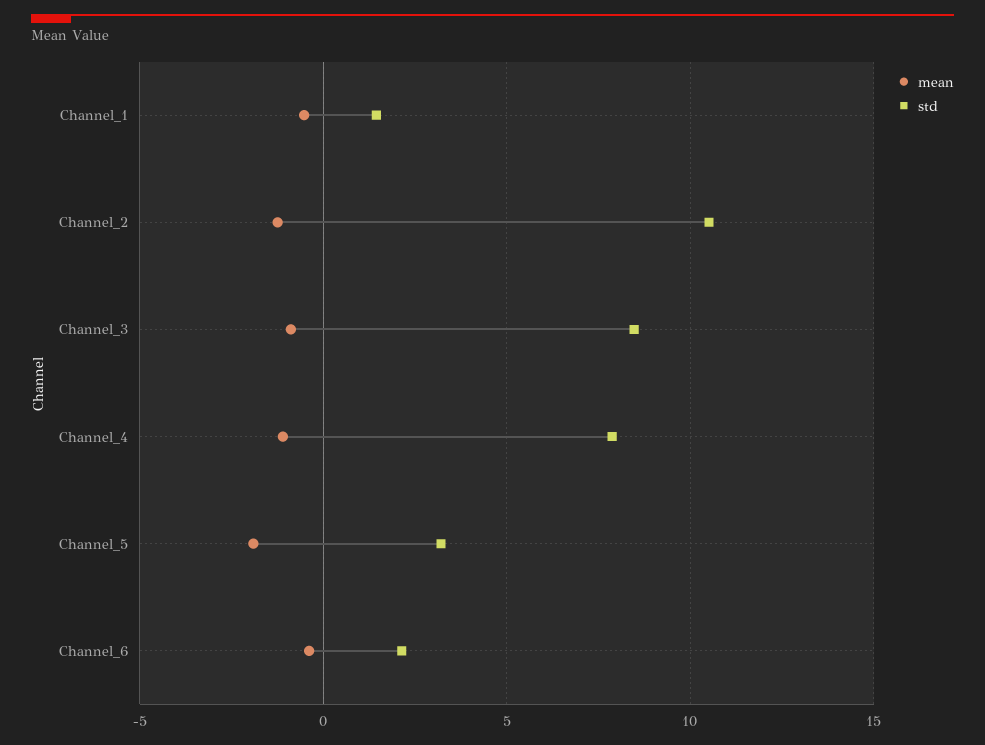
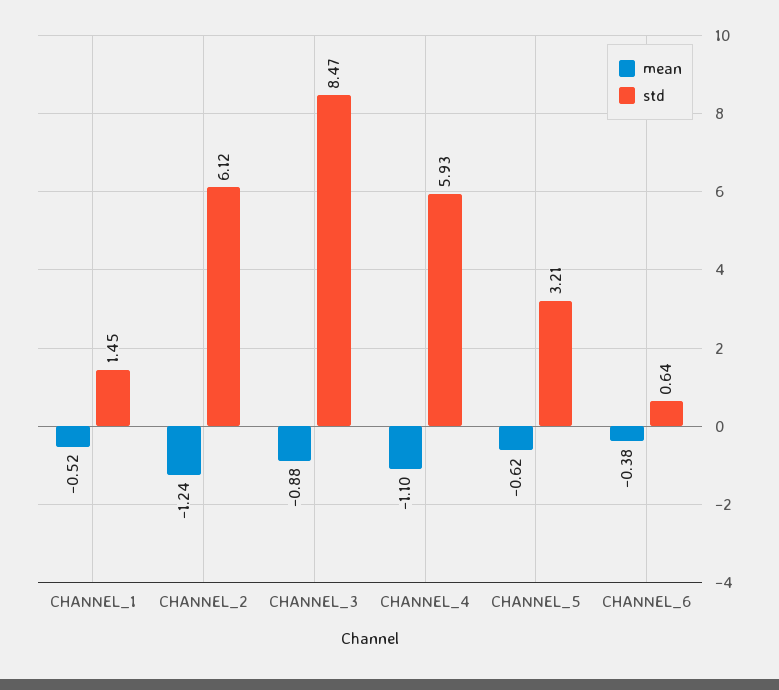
std, Channel_2: 10.5 -> 6.12
std, Channel_4: 8 -> 5.93
mean, Channel_5: -2 -> -0.62
std, Channel_6: 2 -> 0.64

